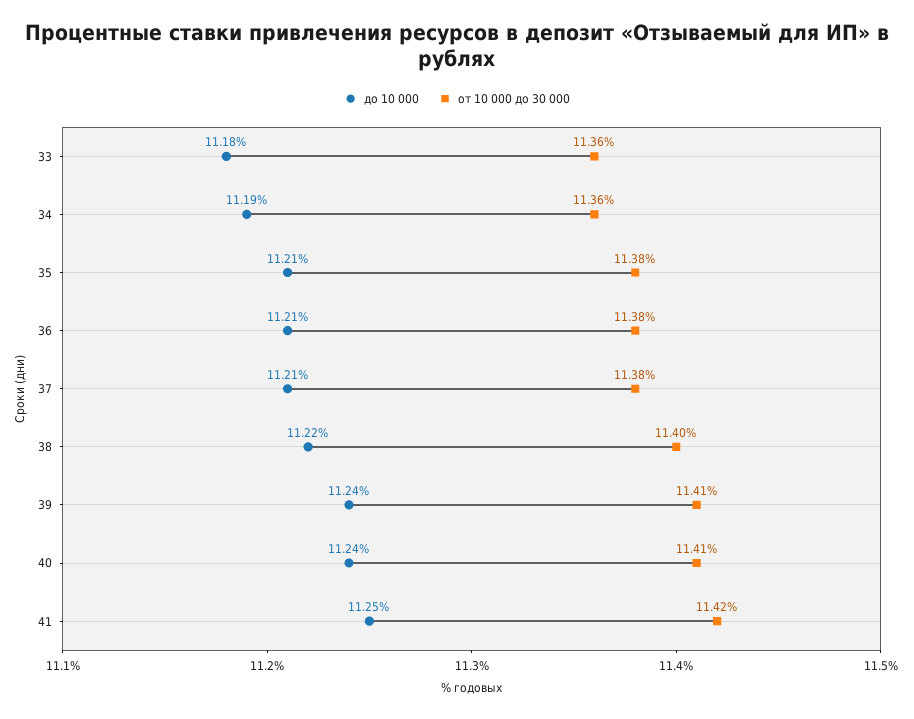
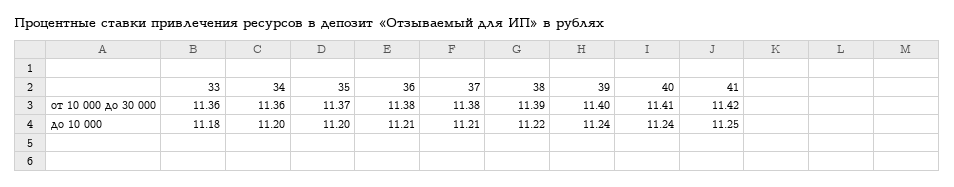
до 10 000, 34: 11.19 -> 11.2
до 10 000, 35: 11.21 -> 11.2
от 10 000 до 30 000, 35: 11.38 -> 11.37
от 10 000 до 30 000, 38: 11.4 -> 11.39
от 10 000 до 30 000, 39: 11.41 -> 11.4

